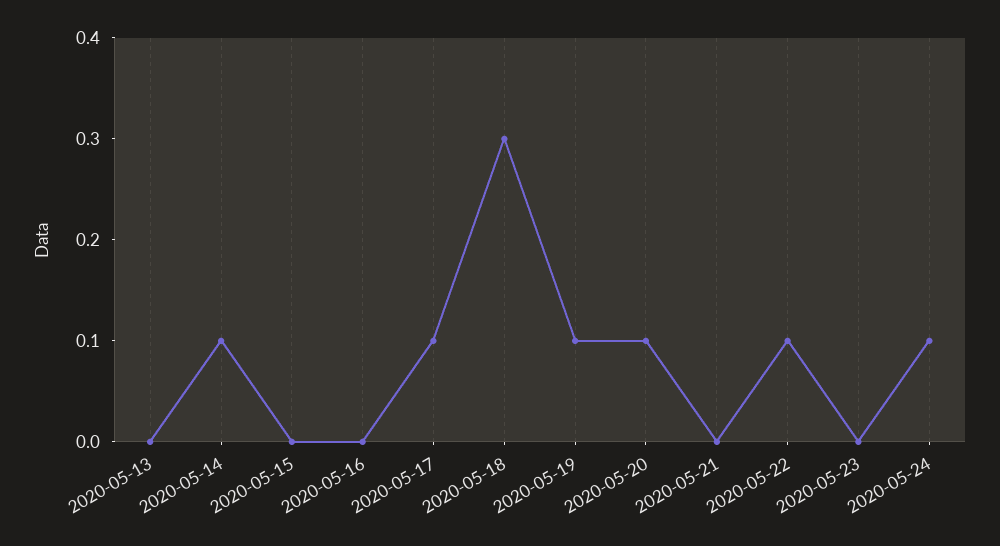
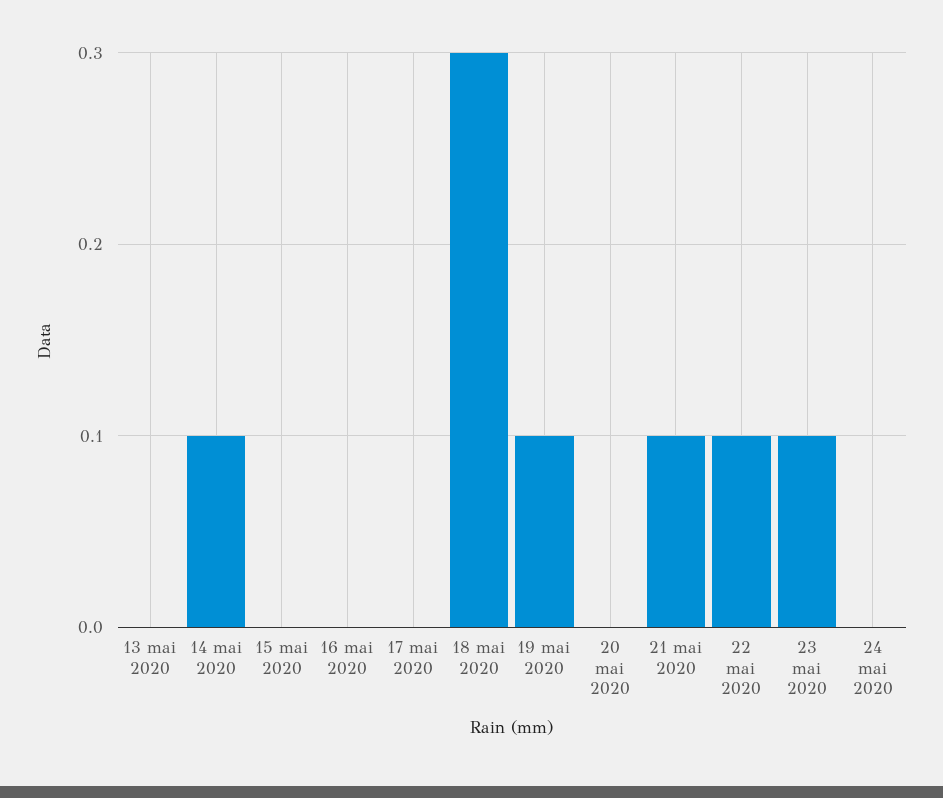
2020-05-17: 0.1 -> 0
2020-05-20: 0.1 -> 0
2020-05-21: 0 -> 0.1
2020-05-23: 0 -> 0.1
2020-05-24: 0.1 -> 0

